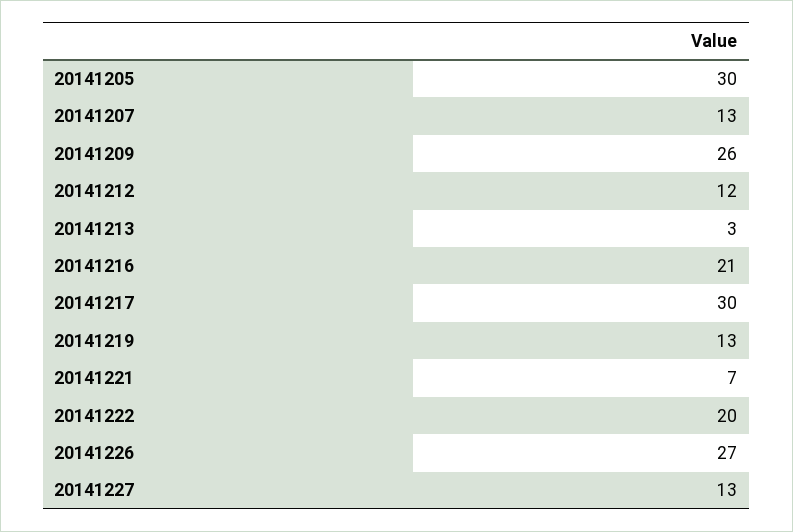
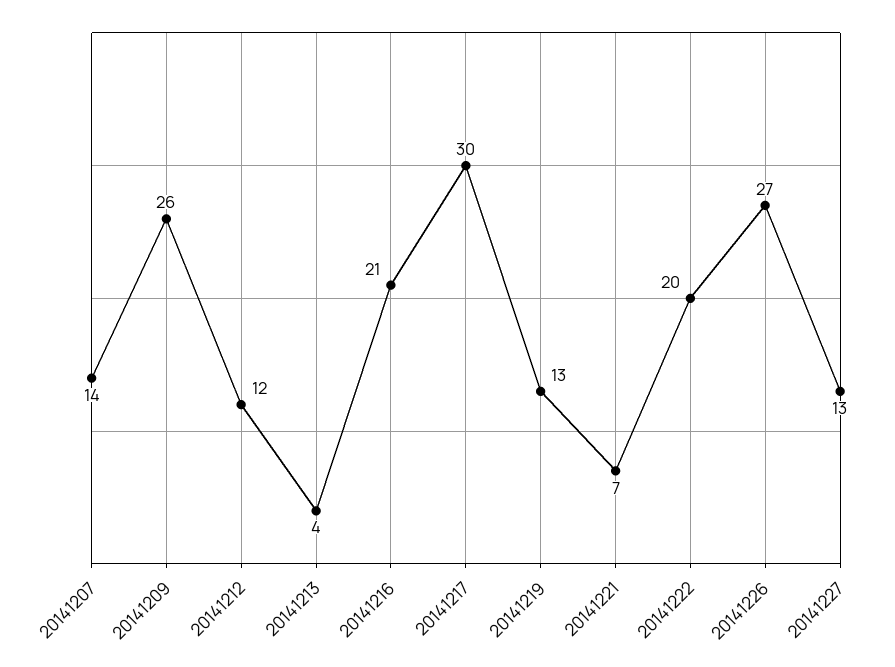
20141205: 30 -> none
20141207: 13 -> 14
20141213: 3 -> 4

